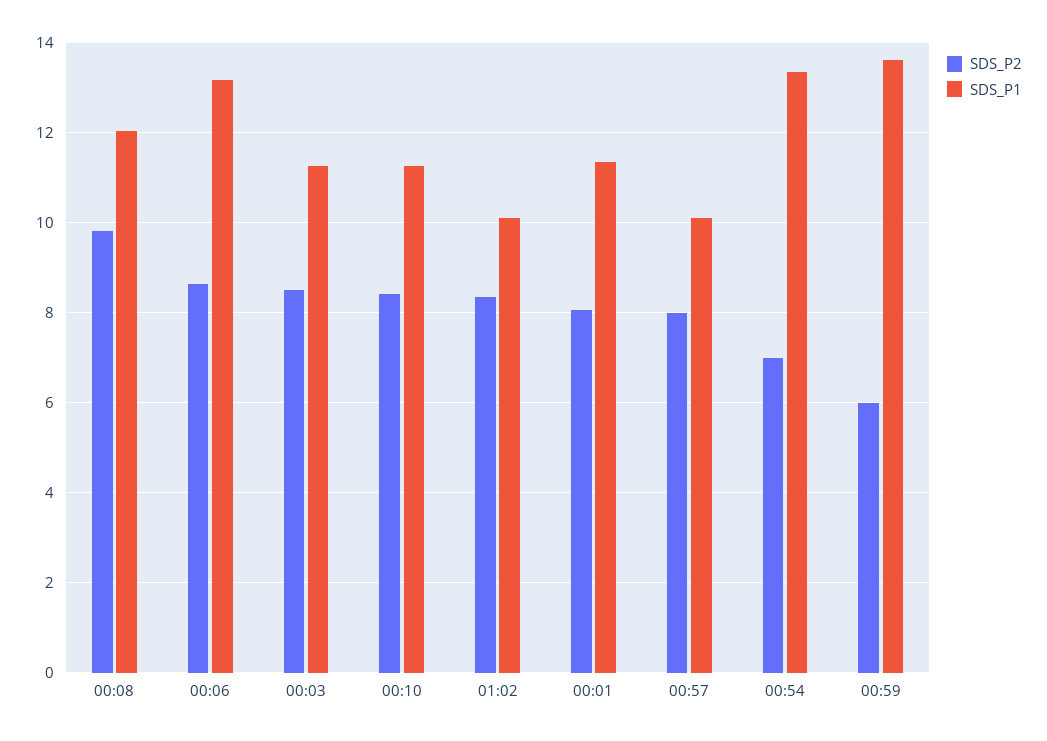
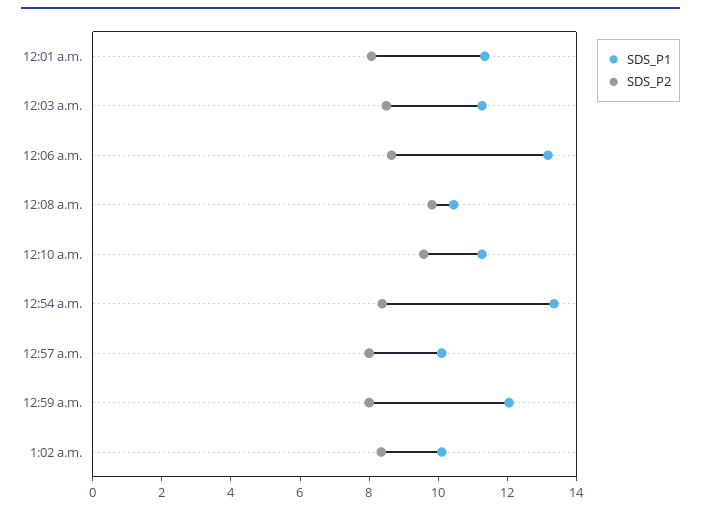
SDS_P1, 00:08: 12 -> 10.5
SDS_P2, 00:10: 8.4 -> 9.5
SDS_P2, 00:54: 7 -> 8.5
SDS_P2, 00:59: 6 -> 8
SDS_P1, 00:59: 13.6 -> 12

